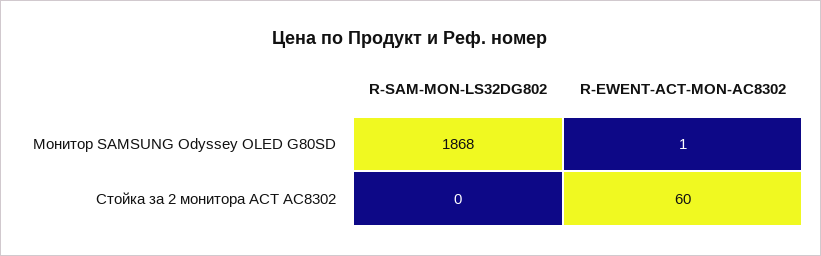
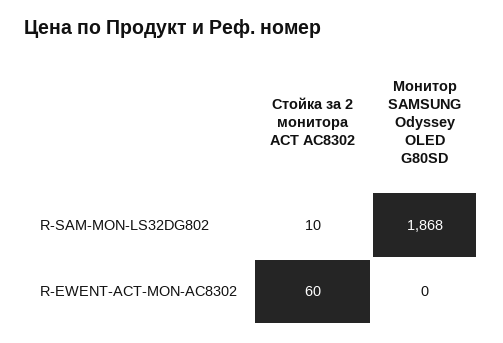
R-EWENT-ACT-MON-AC8302, Монитор SAMSUNG Odyssey OLED G80SD: 1 -> 0
R-SAM-MON-LS32DG802, Стойка за 2 мониторa ACT AC8302: 0 -> 10

